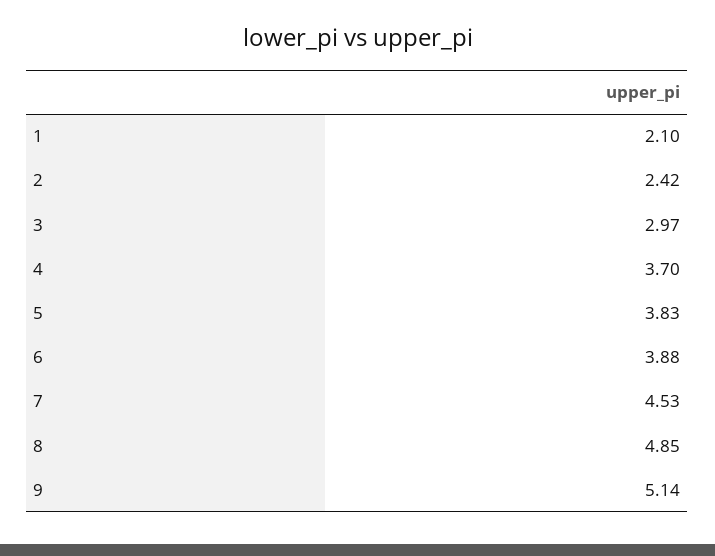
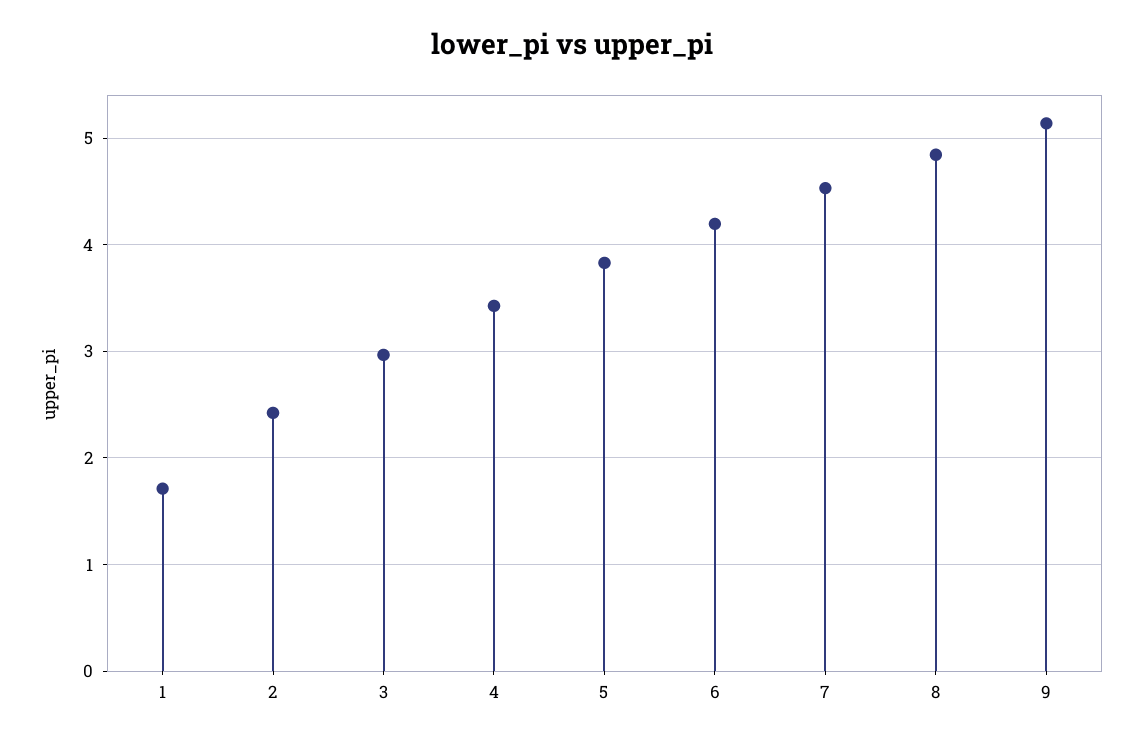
1: 2.1 -> 1.7
4: 3.7 -> 3.4
6: 3.88 -> 4.2

